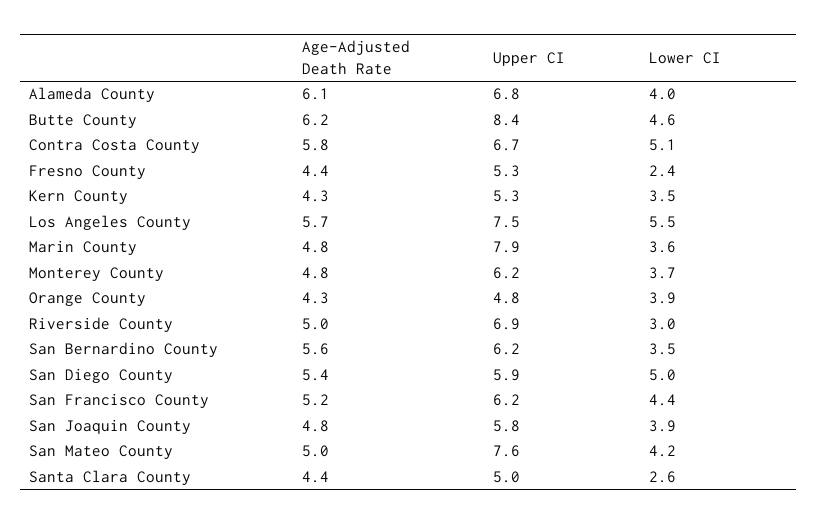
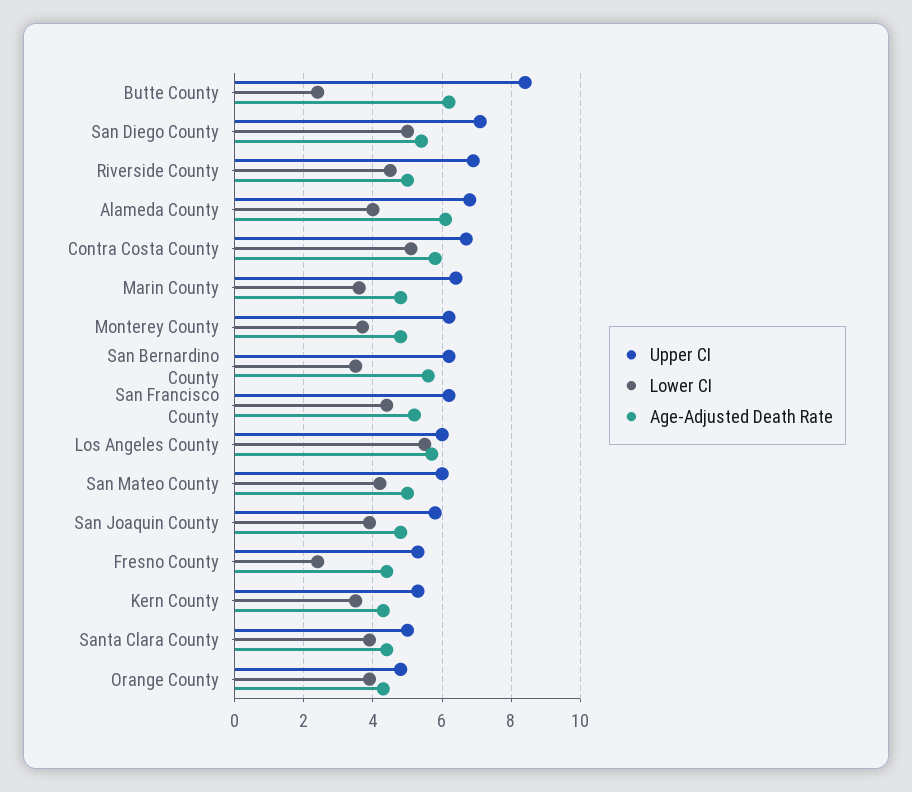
Lower CI, Butte County: 4.6 -> 2.5
Upper CI, Los Angeles County: 7.5 -> 6
Upper CI, Marin County: 7.9 -> 6.5
Lower CI, Riverside County: 3 -> 4.5
Upper CI, San Diego County: 5.9 -> 7
Upper CI, San Mateo County: 7.6 -> 6
Lower CI, Santa Clara County: 2.6 -> 4

